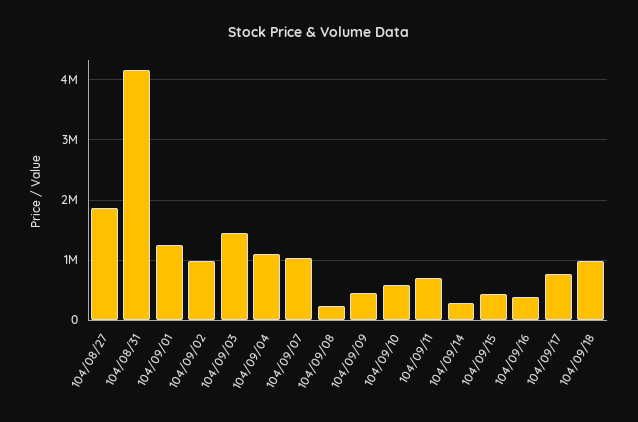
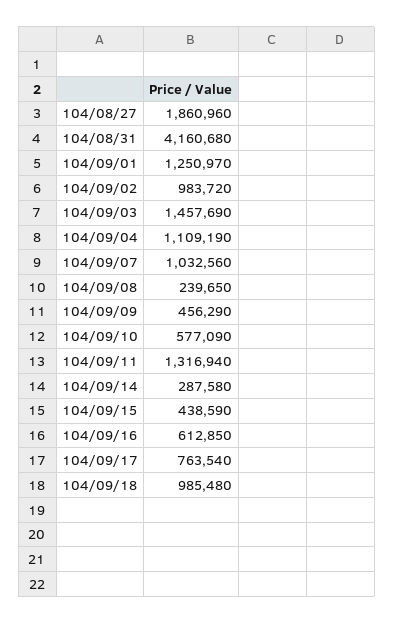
104/09/11: 700000 -> 1316940
104/09/16: 400000 -> 612850

